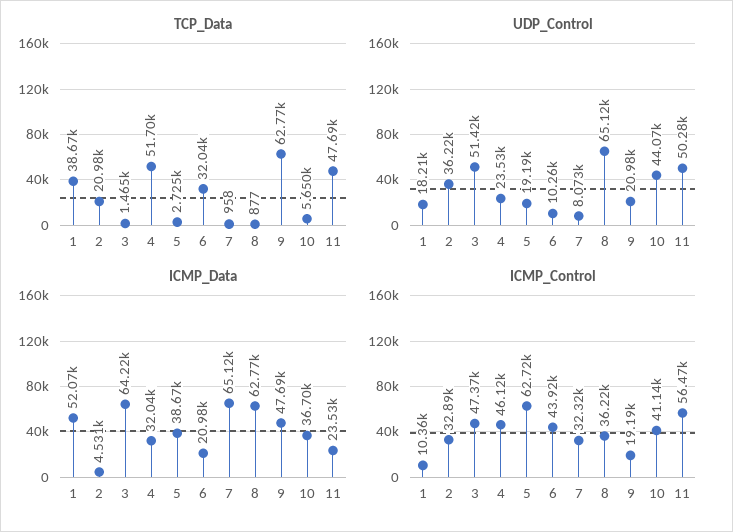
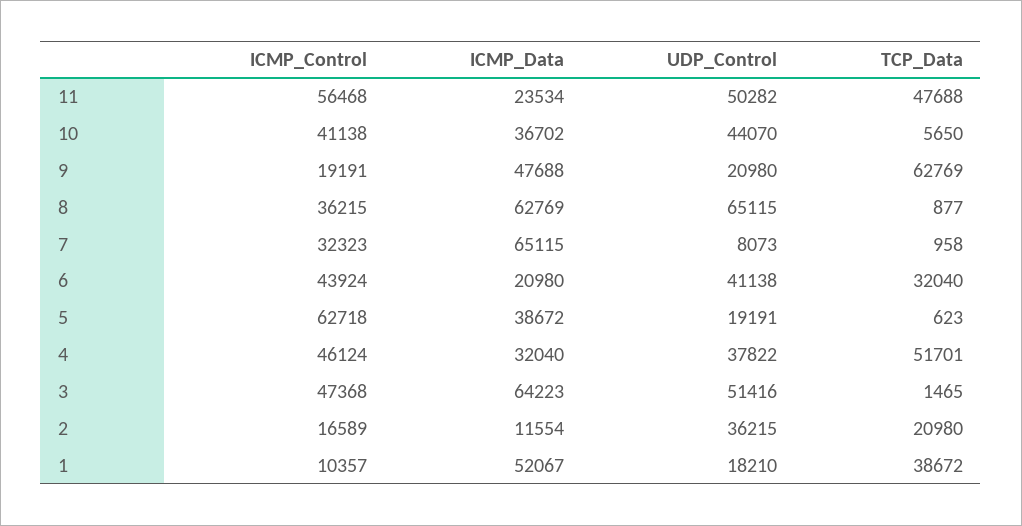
TCP_Data, 5: 2725 -> 623
UDP_Control, 4: 23530 -> 37822
UDP_Control, 6: 10260 -> 41138
ICMP_Data, 2: 4531 -> 11554
ICMP_Control, 2: 32890 -> 16589

